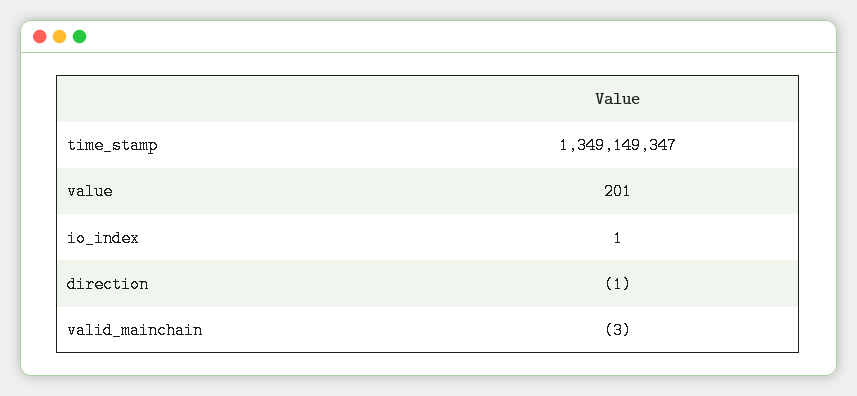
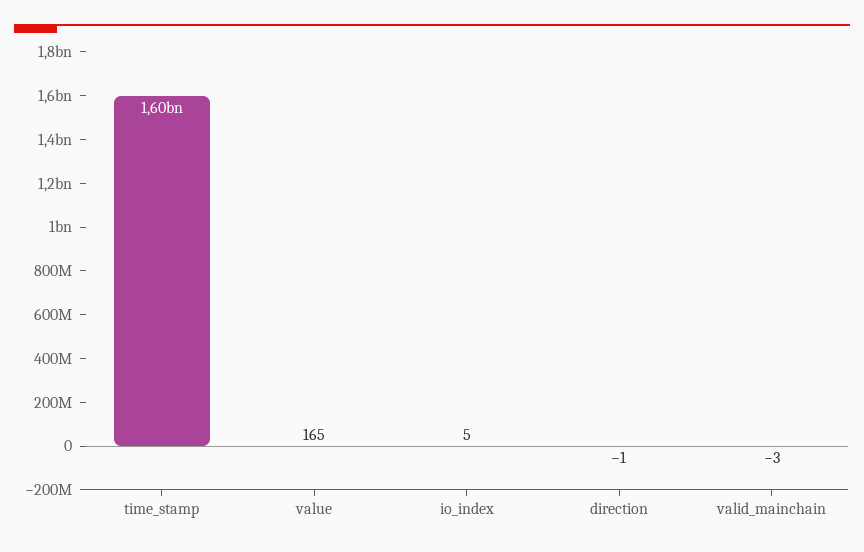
time_stamp: 1349149347 -> 1600000000
value: 201 -> 165
io_index: 1 -> 5

